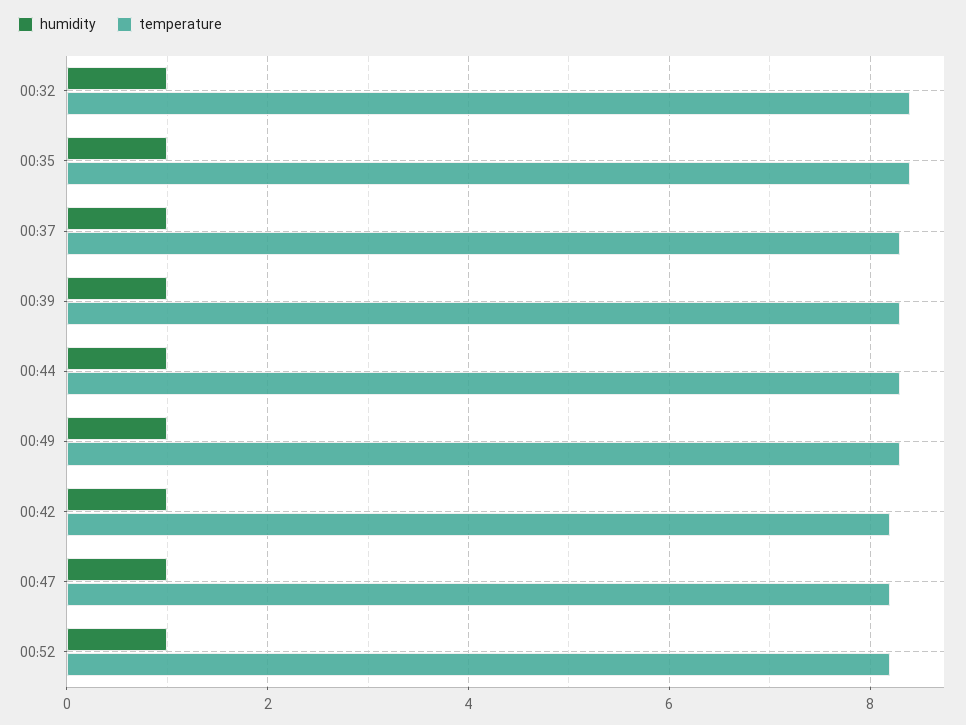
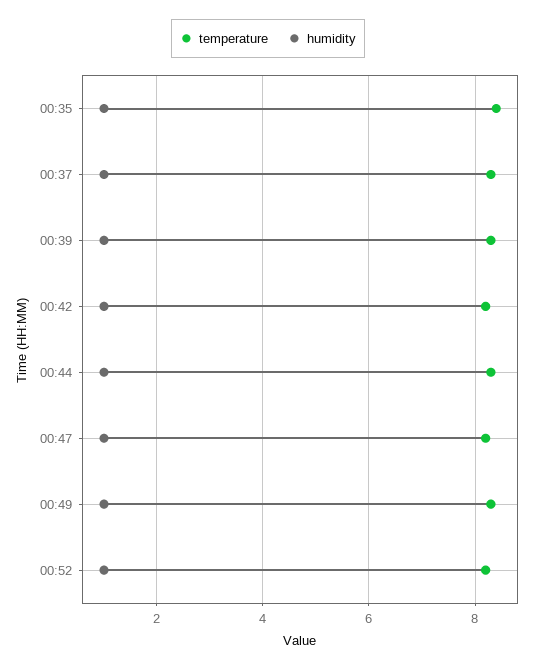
humidity, 00:32: 1 -> none
temperature, 00:32: 8.5 -> none

